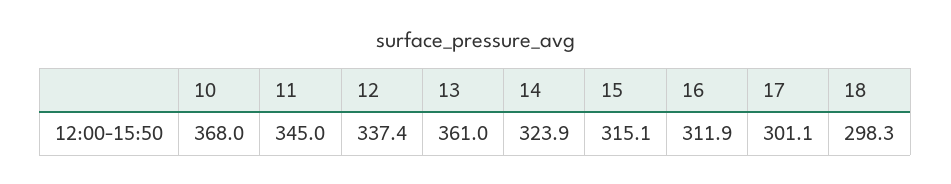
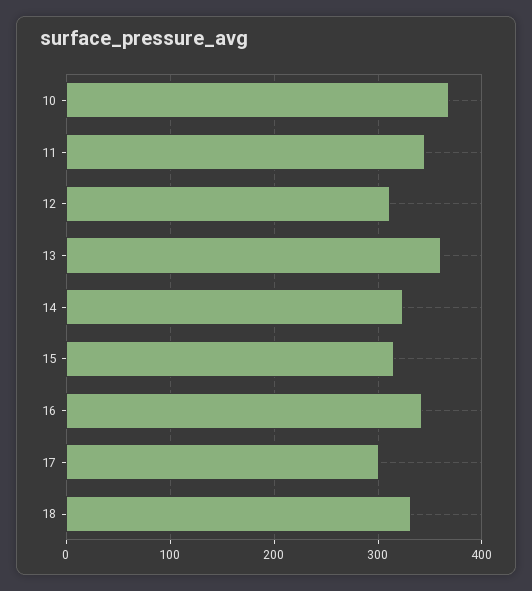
12: 337.4 -> 310
16: 311.9 -> 340
18: 298.3 -> 330

